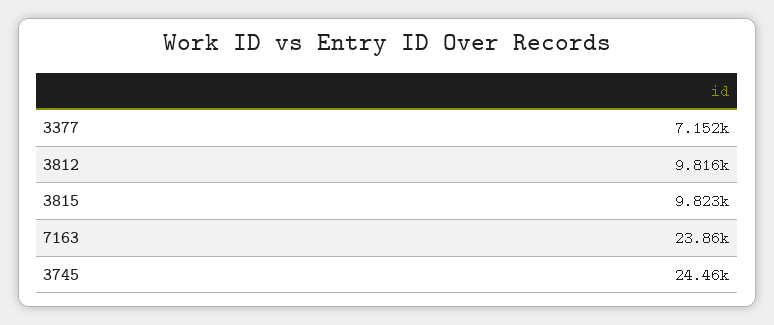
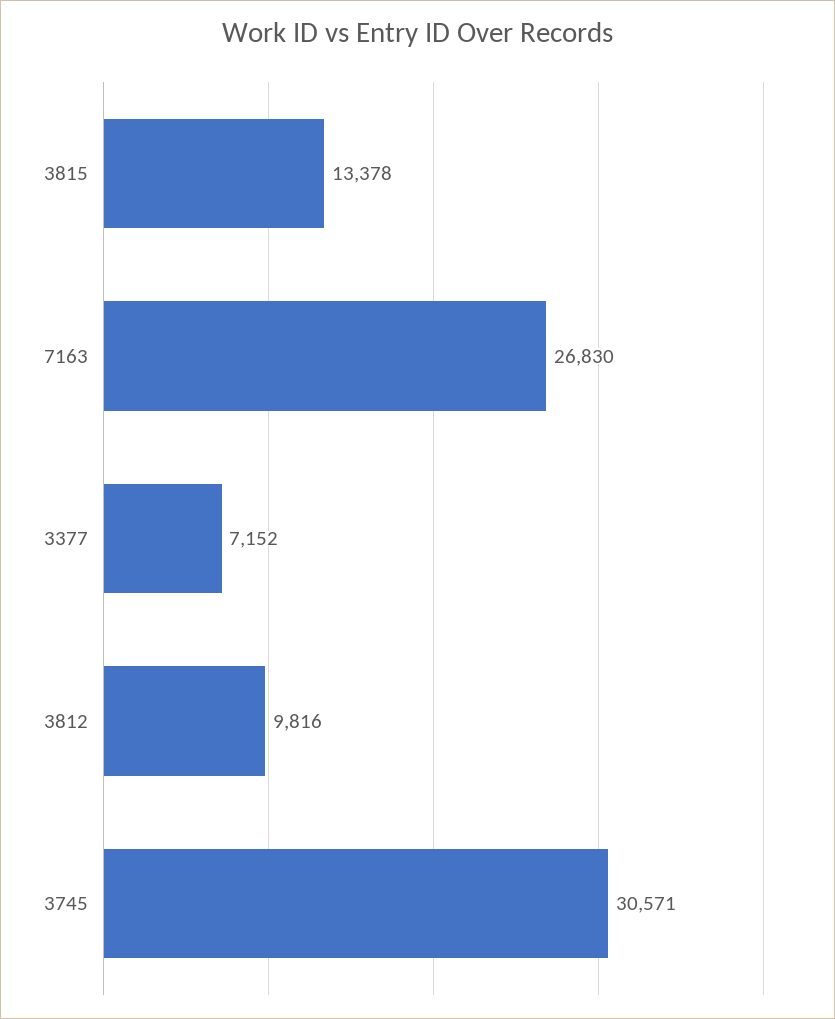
3815: 9823 -> 13378
7163: 23860 -> 26830
3745: 24460 -> 30571

